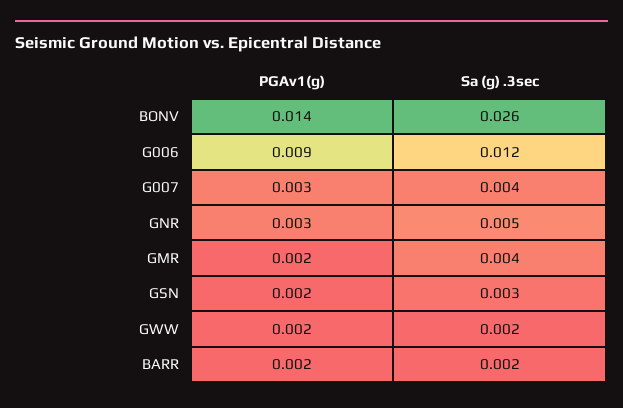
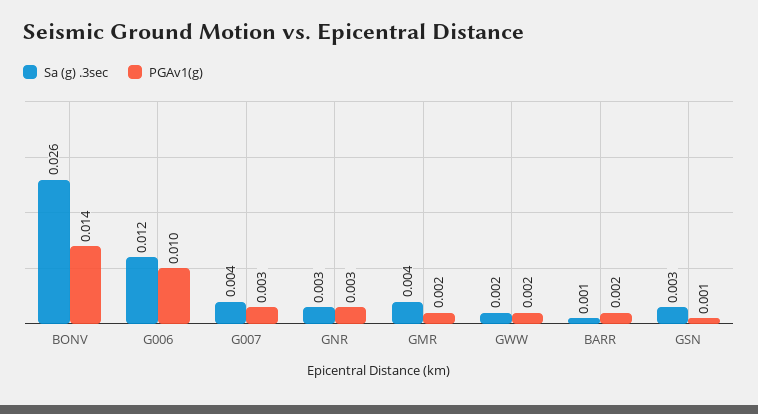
PGAv1(g), G006: 0.009 -> 0.01
Sa (g) .3sec, GNR: 0.005 -> 0.003
PGAv1(g), GSN: 0.002 -> 0.001
Sa (g) .3sec, BARR: 0.002 -> 0.001

